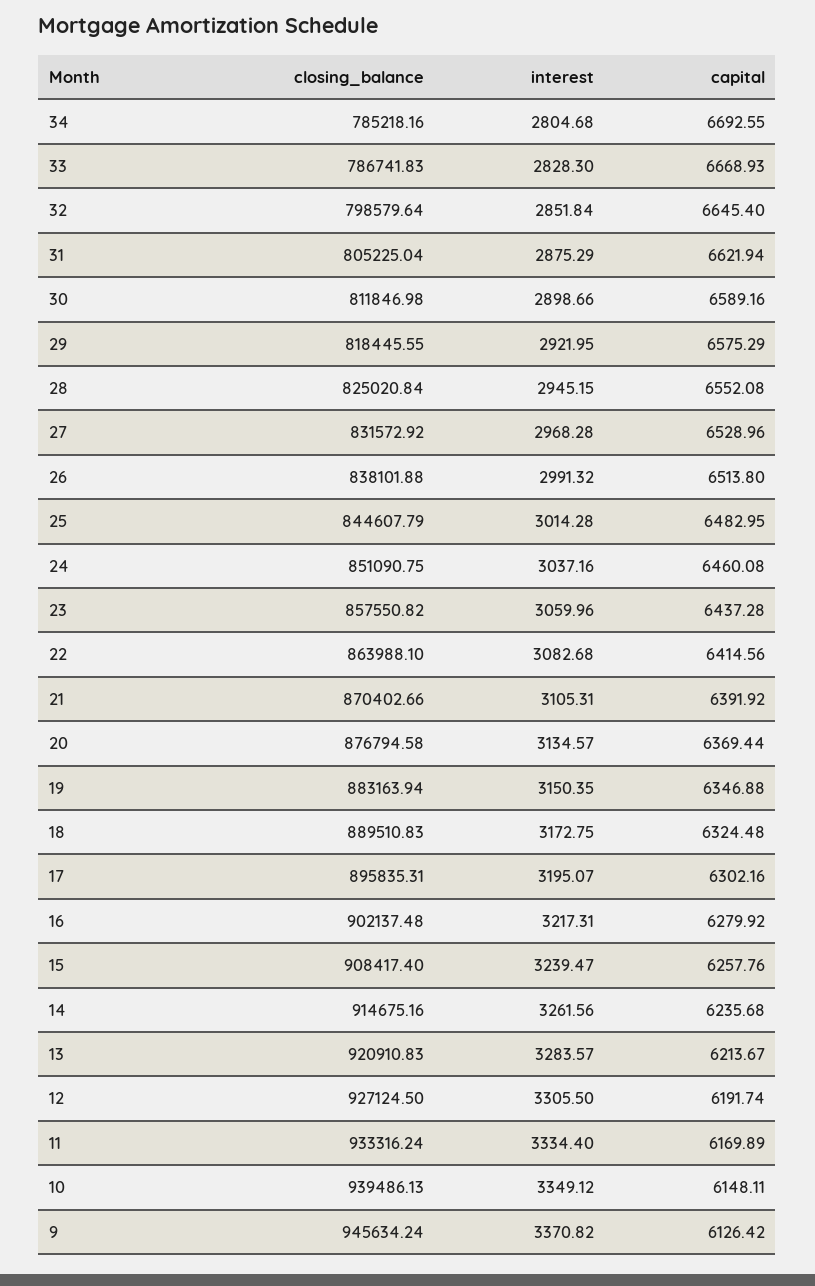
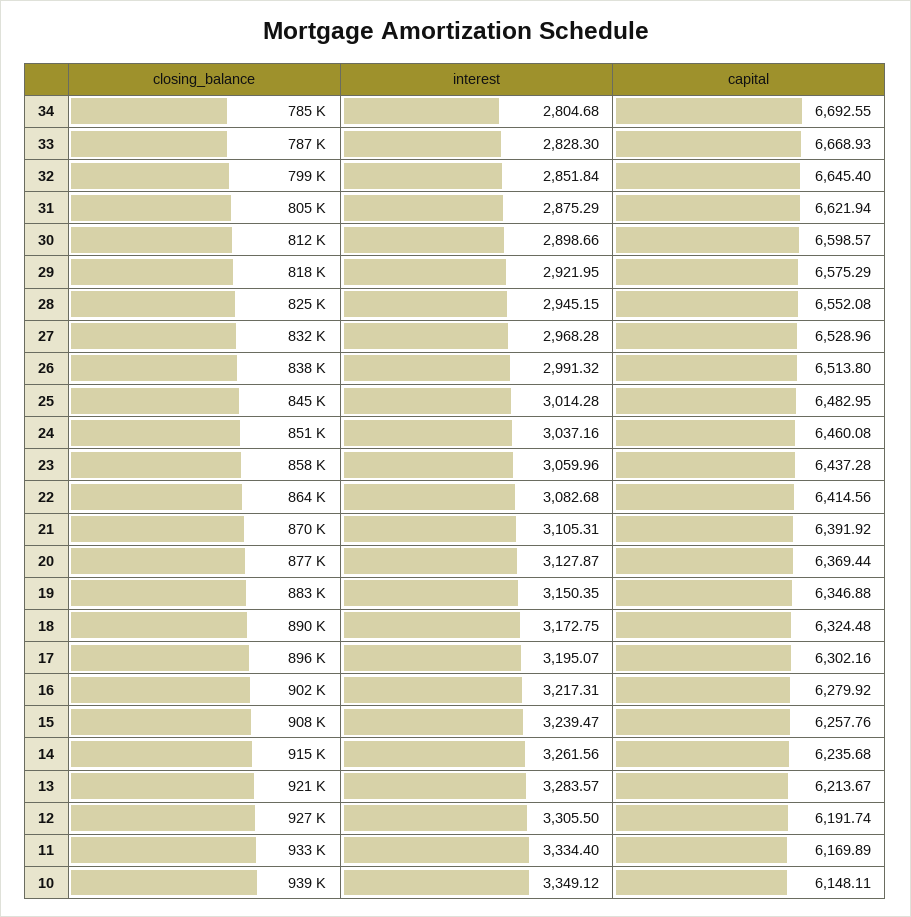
capital, 30: 6589.16 -> 6598.57
interest, 20: 3134.57 -> 3127.87
closing_balance, 9: 945634.24 -> none
interest, 9: 3370.82 -> none
capital, 9: 6126.42 -> none

